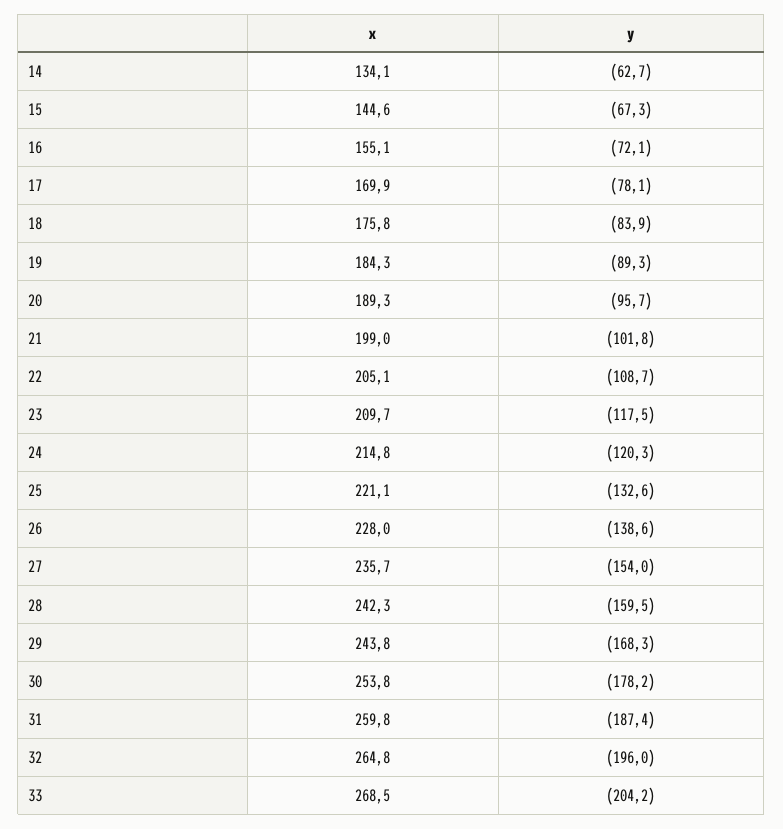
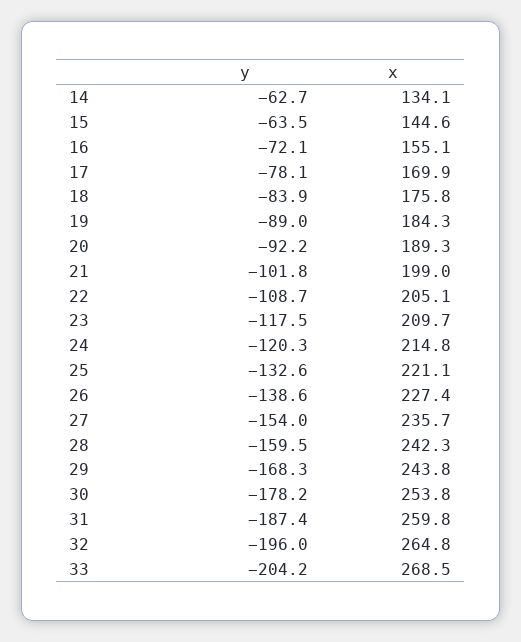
y, 15: -67.3 -> -63.5
y, 19: -89.3 -> -89
y, 20: -95.7 -> -92.2
x, 26: 228 -> 227.4

